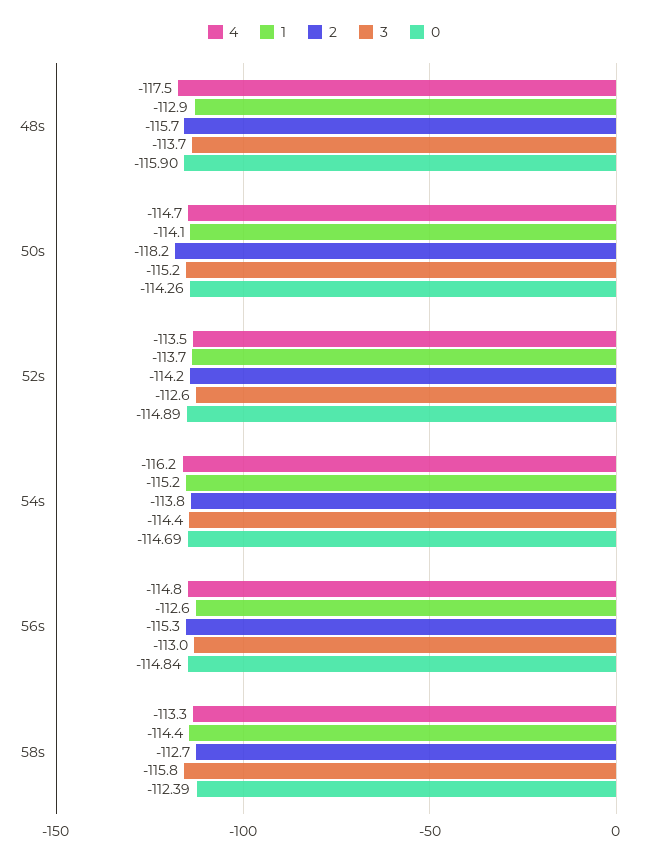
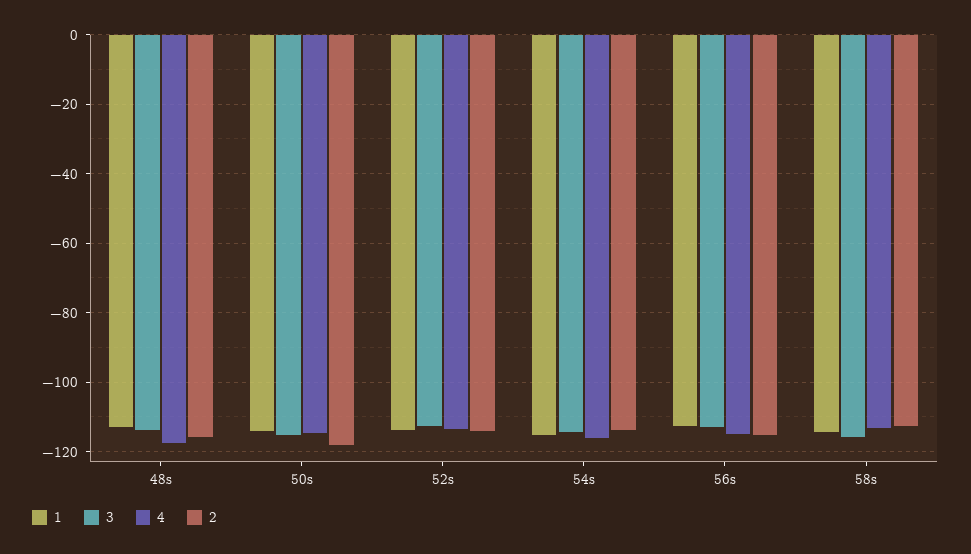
0, 48s: -115.9 -> none
0, 50s: -114.26 -> none
0, 52s: -114.89 -> none
0, 54s: -114.69 -> none
0, 56s: -114.84 -> none
0, 58s: -112.39 -> none

